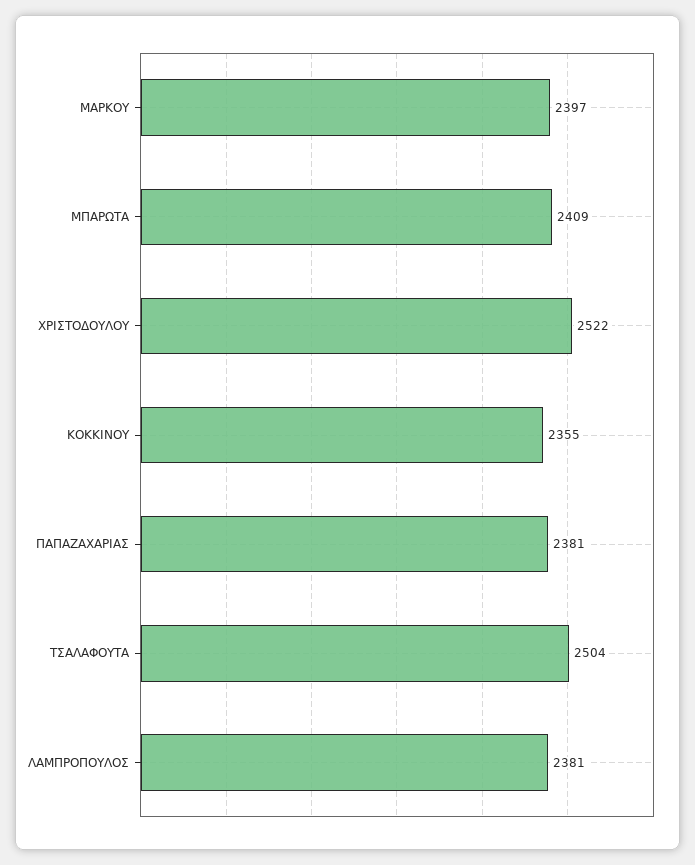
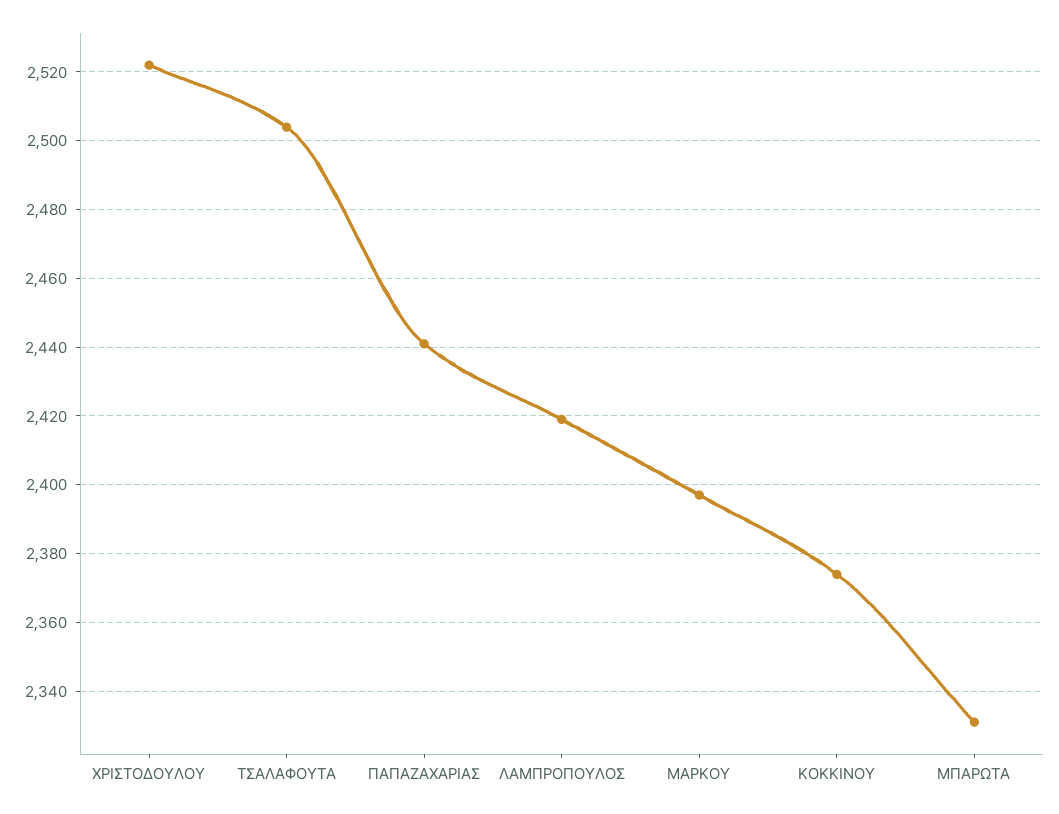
ΜΠΑΡΩΤΑ: 2409 -> 2330
ΚΟΚΚΙΝΟΥ: 2355 -> 2375
ΠΑΠΑΖΑΧΑΡΙΑΣ: 2381 -> 2440
ΛΑΜΠΡΟΠΟΥΛΟΣ: 2381 -> 2420

